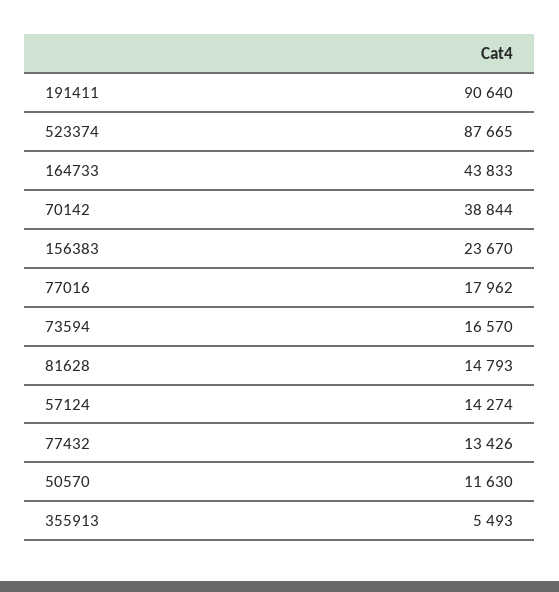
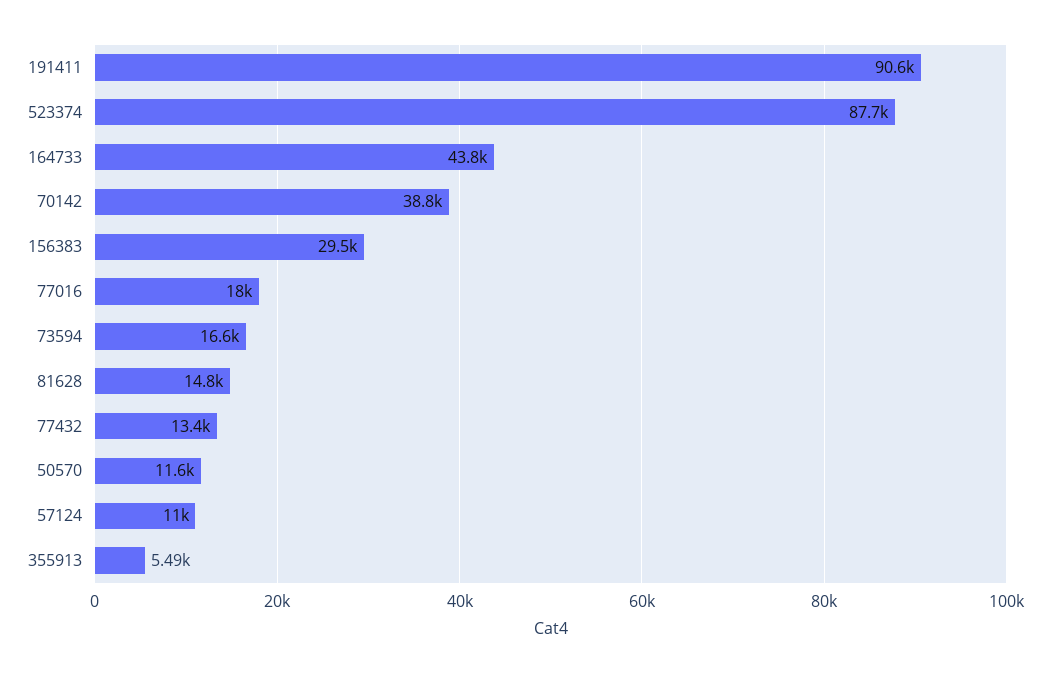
156383: 23670 -> 29500
57124: 14274 -> 11000

